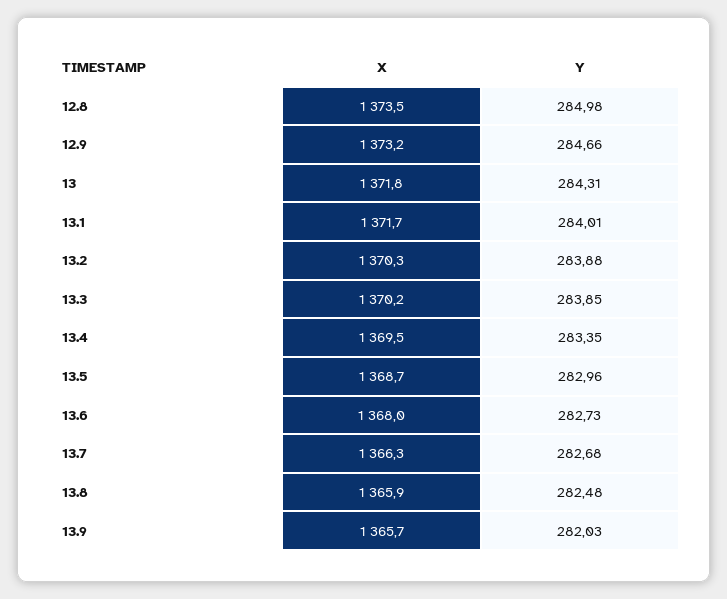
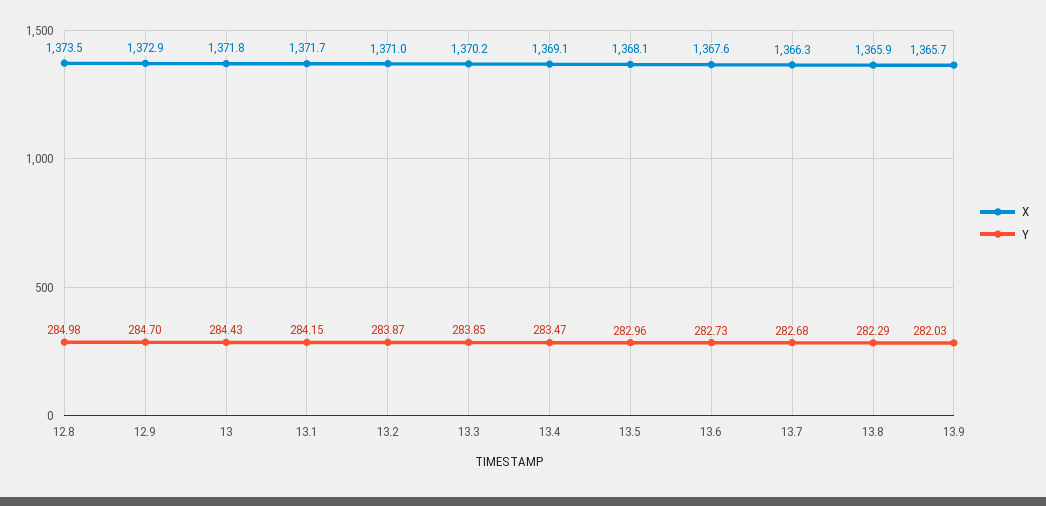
X, 12.9: 1373.2 -> 1372.9
Y, 12.9: 284.66 -> 284.7
Y, 13: 284.31 -> 284.43
Y, 13.1: 284.01 -> 284.15
X, 13.2: 1370.3 -> 1371
Y, 13.2: 283.88 -> 283.87
X, 13.4: 1369.5 -> 1369.1
Y, 13.4: 283.35 -> 283.47
X, 13.5: 1368.7 -> 1368.1
X, 13.6: 1368 -> 1367.6
Y, 13.8: 282.48 -> 282.29

